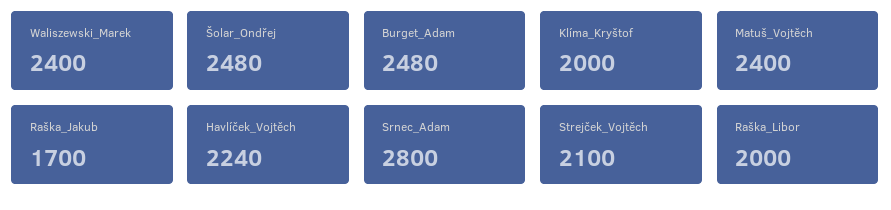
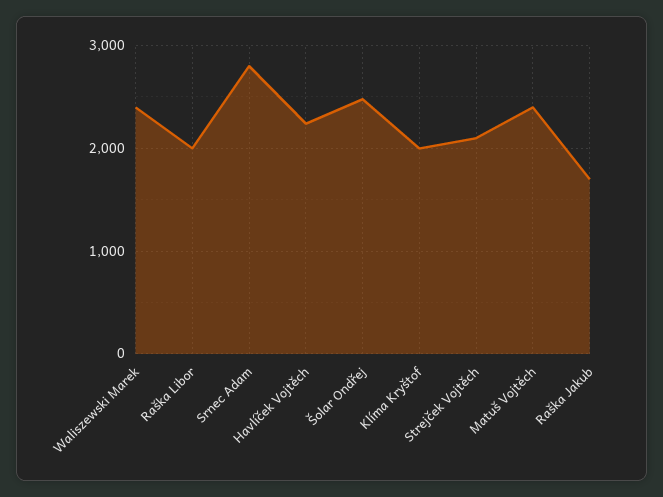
Burget_Adam: 2480 -> none

